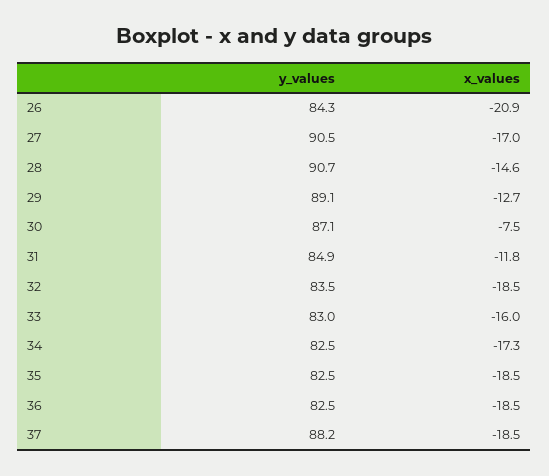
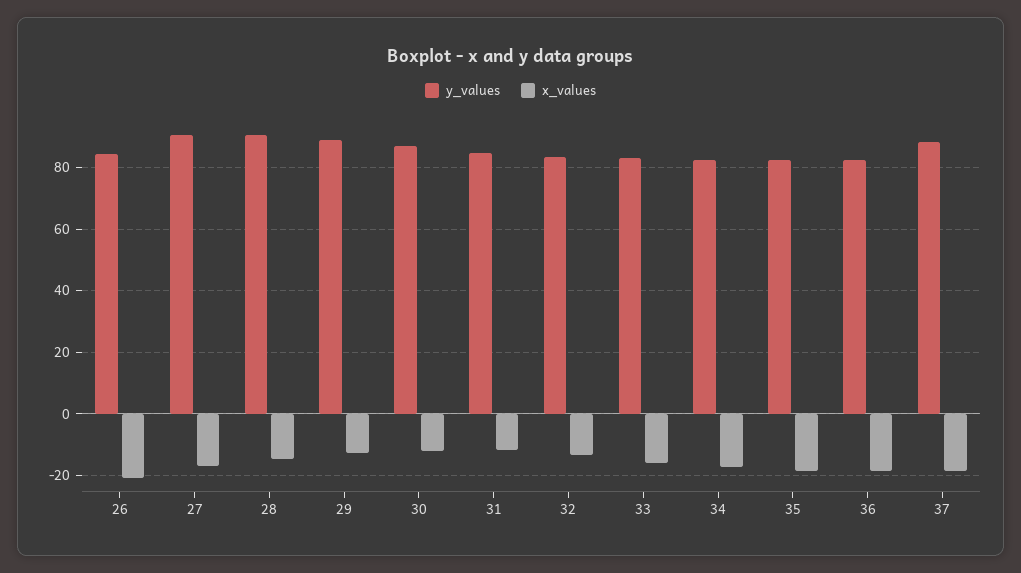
x_values, 30: -7.5 -> -12
x_values, 32: -18.5 -> -14

